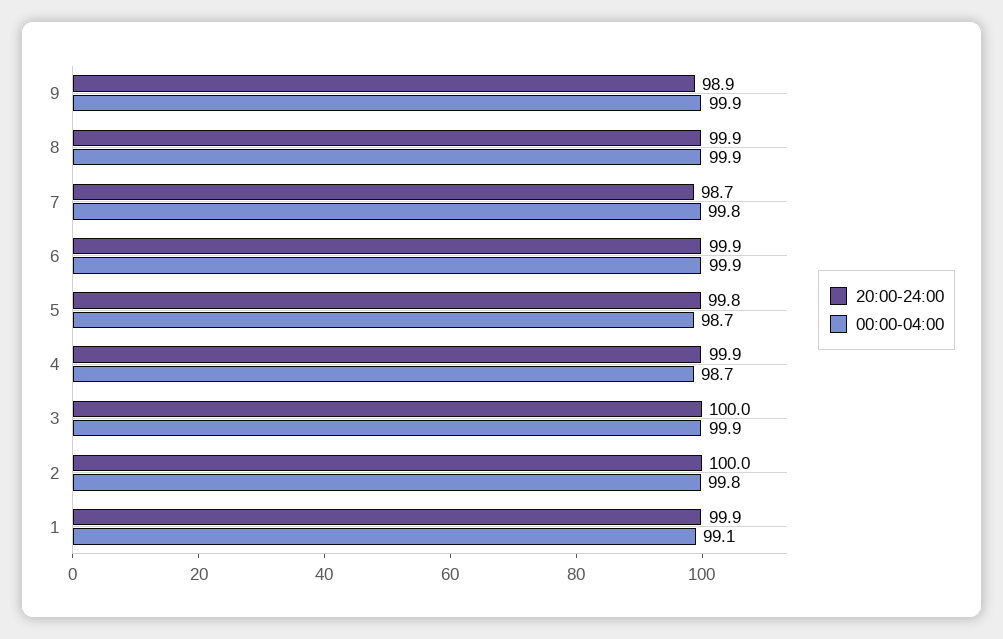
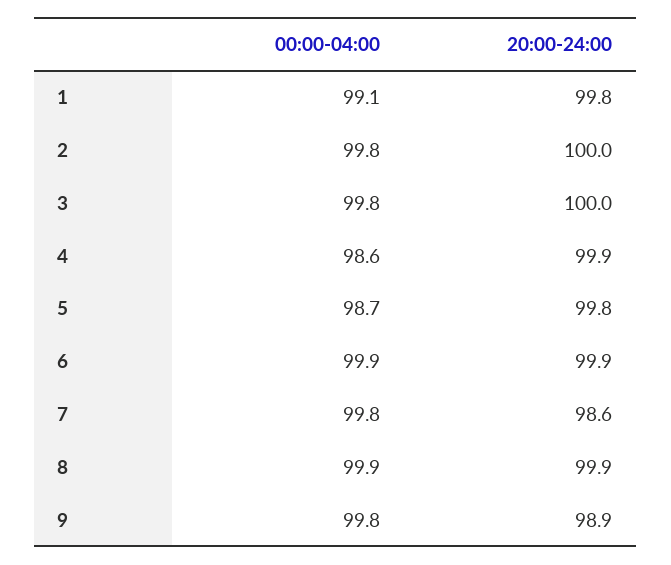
00:00-04:00, 9: 99.9 -> 99.8
20:00-24:00, 7: 98.7 -> 98.6
00:00-04:00, 4: 98.7 -> 98.6
00:00-04:00, 3: 99.9 -> 99.8
20:00-24:00, 1: 99.9 -> 99.8

